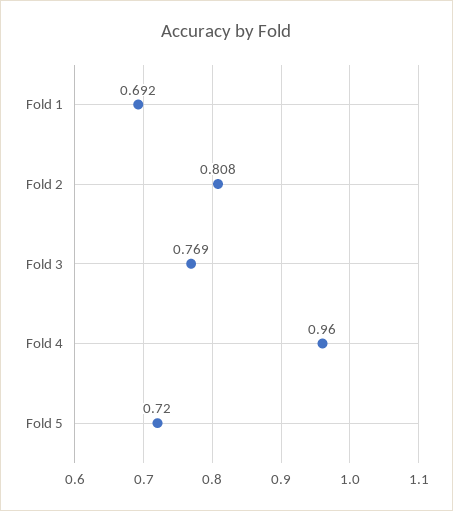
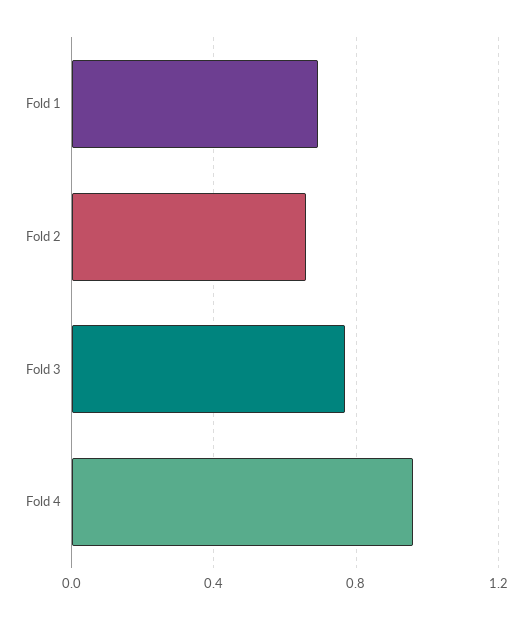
Fold 2: 0.808 -> 0.65
Fold 5: 0.72 -> none

